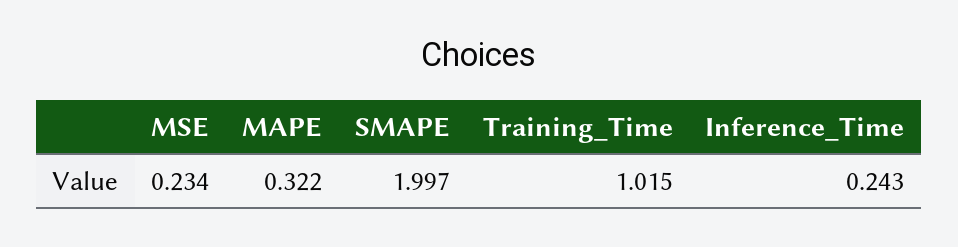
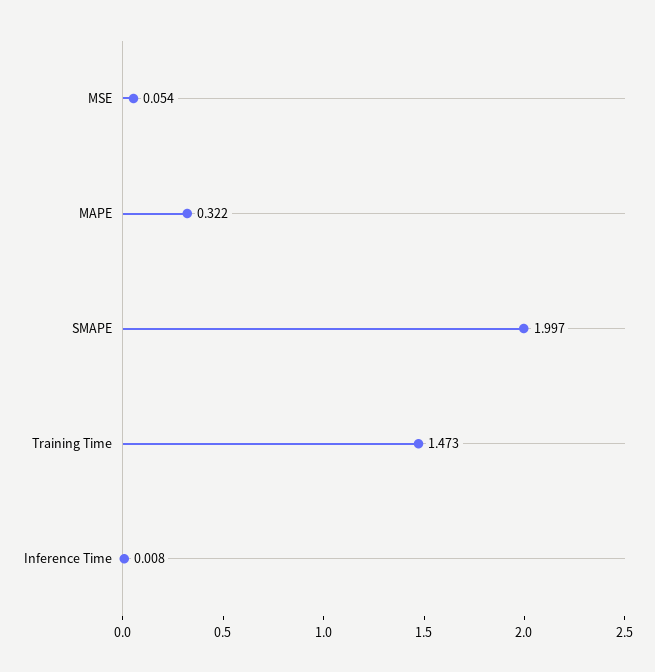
MSE: 0.234 -> 0.054
Training_Time: 1.015 -> 1.473
Inference_Time: 0.243 -> 0.008

